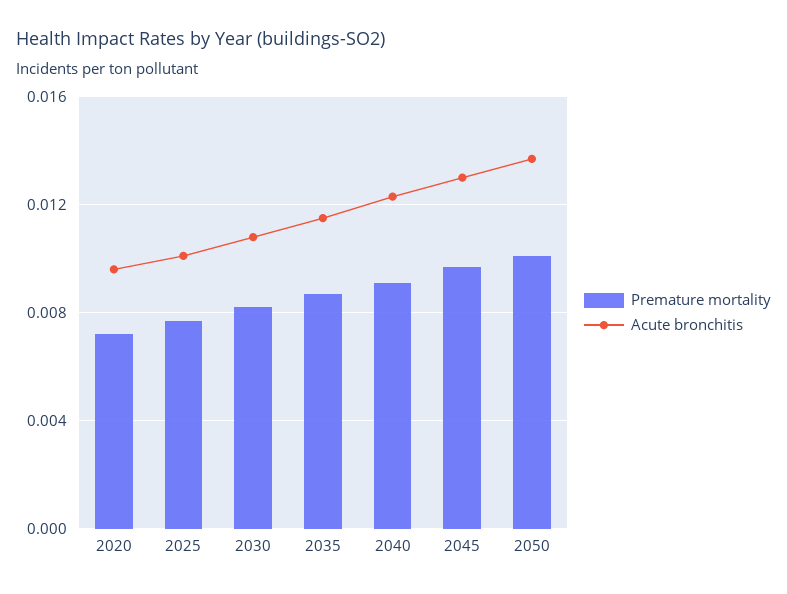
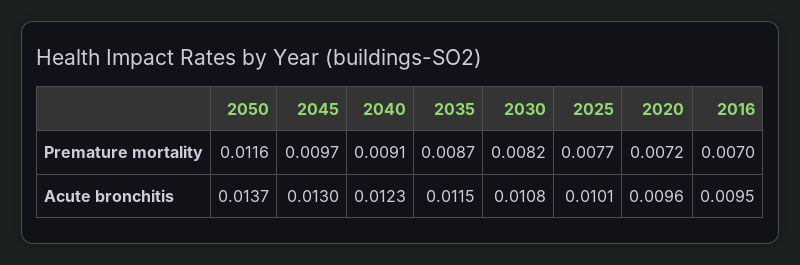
Premature mortality, 2050: 0.01 -> 0.0116
Premature mortality, 2016: none -> 0.007
Acute bronchitis, 2016: none -> 0.0095

